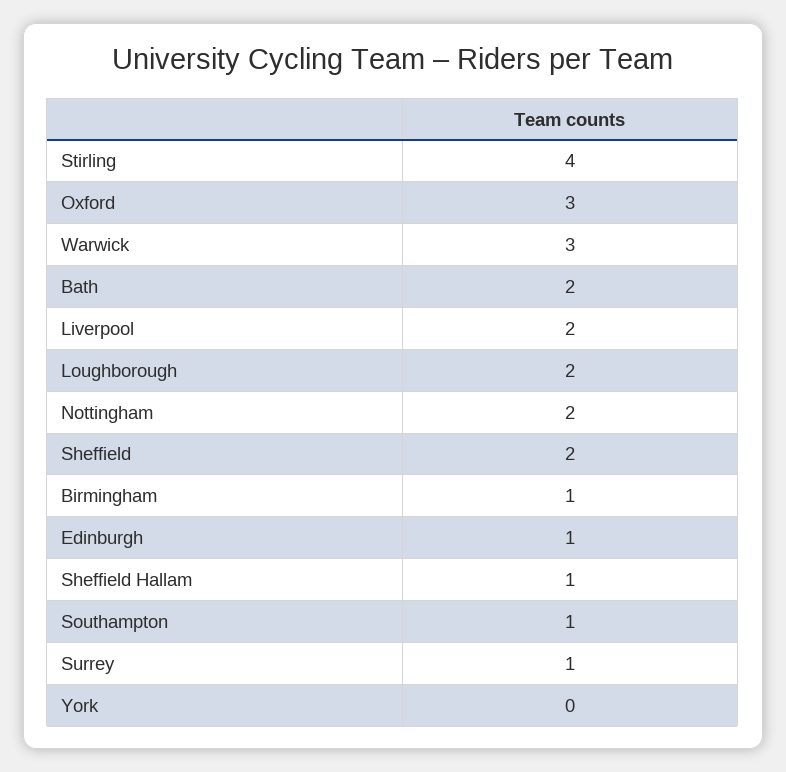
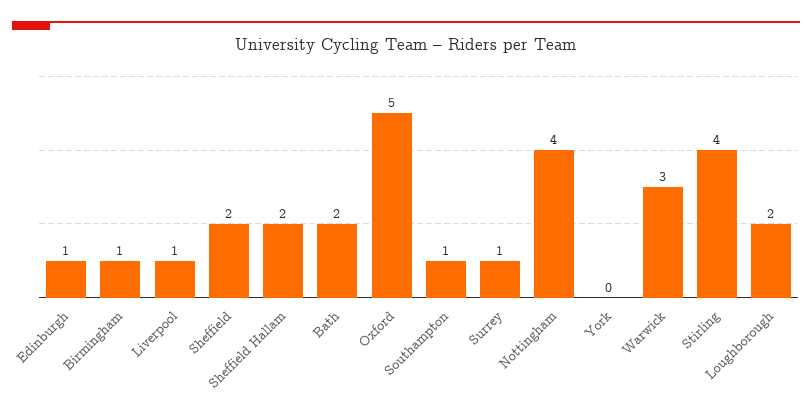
Oxford: 3 -> 5
Liverpool: 2 -> 1
Nottingham: 2 -> 4
Sheffield Hallam: 1 -> 2

